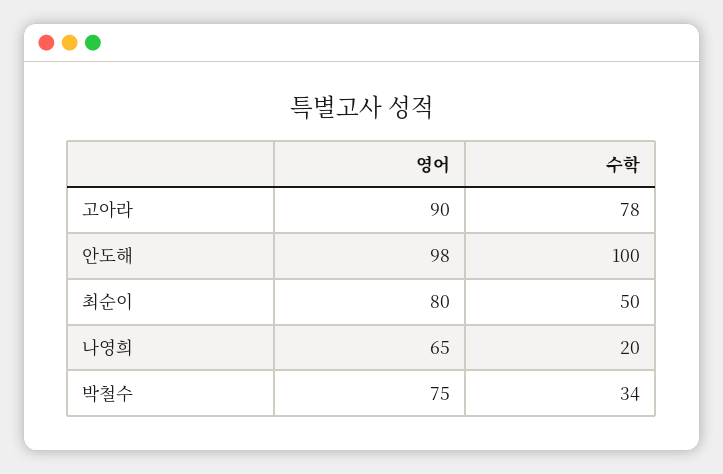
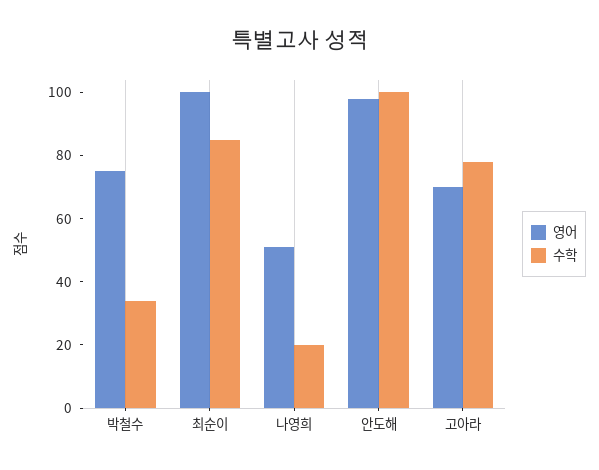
영어, 고아라: 90 -> 70
영어, 최순이: 80 -> 100
수학, 최순이: 50 -> 85
영어, 나영희: 65 -> 50

